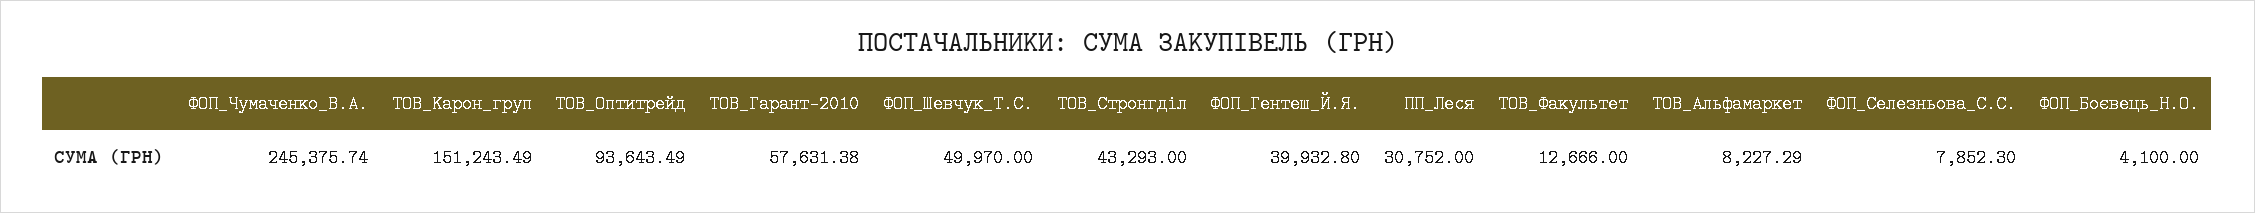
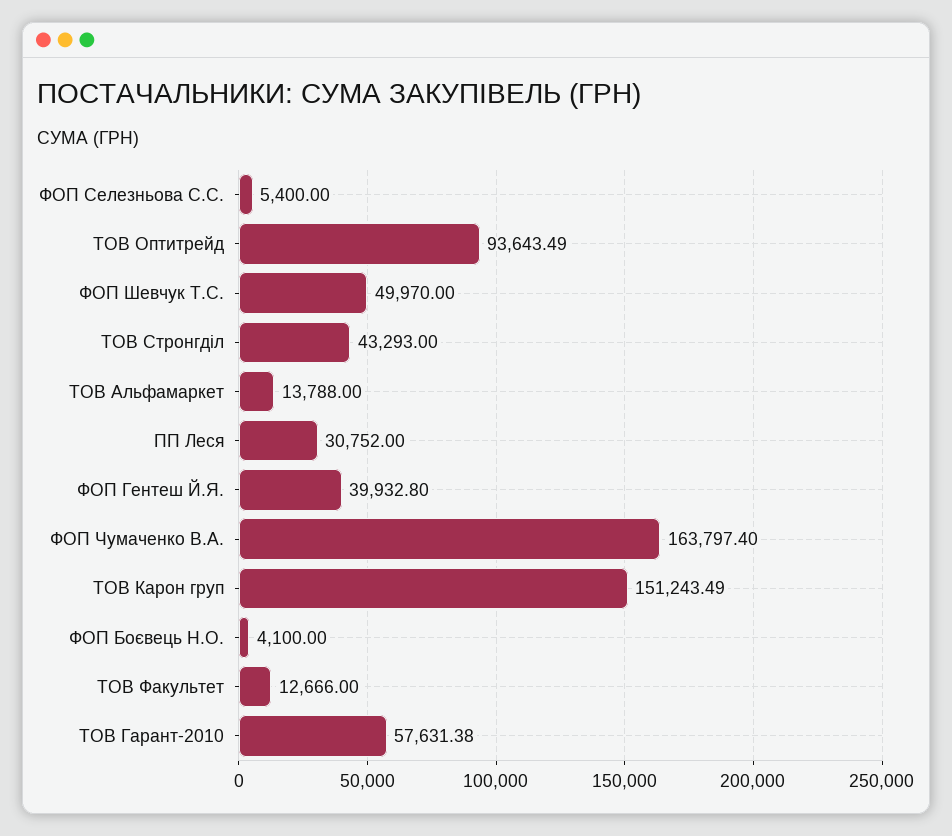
ФОП_Чумаченко_В.А.: 245375.74 -> 163797.4
ТОВ_Альфамаркет: 8227.29 -> 13788
ФОП_Селезньова_С.С.: 7852.3 -> 5400

